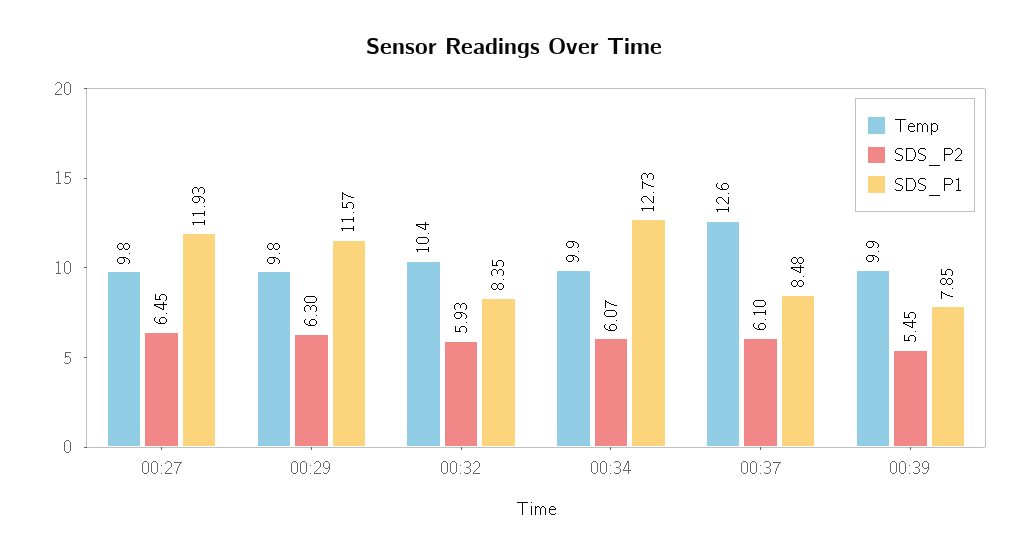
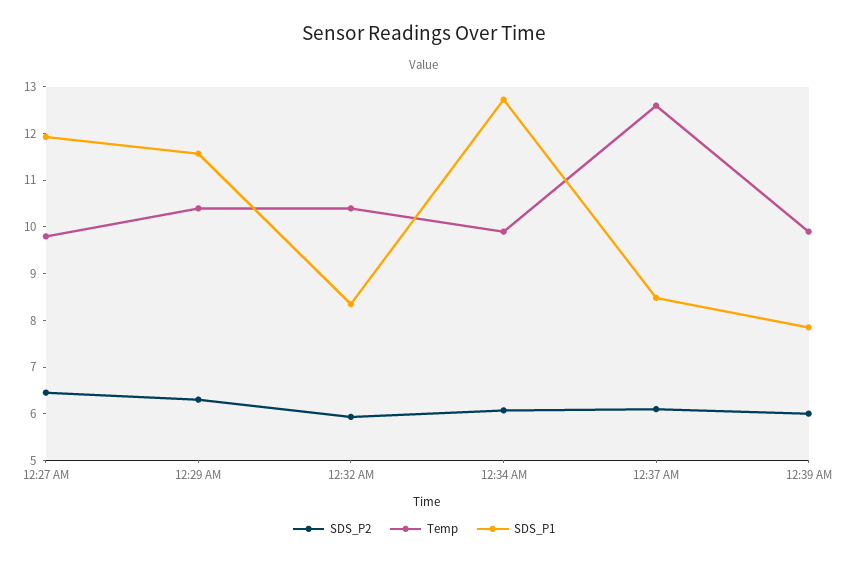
Temp, 00:29: 9.8 -> 10.4
SDS_P2, 00:39: 5.45 -> 6

